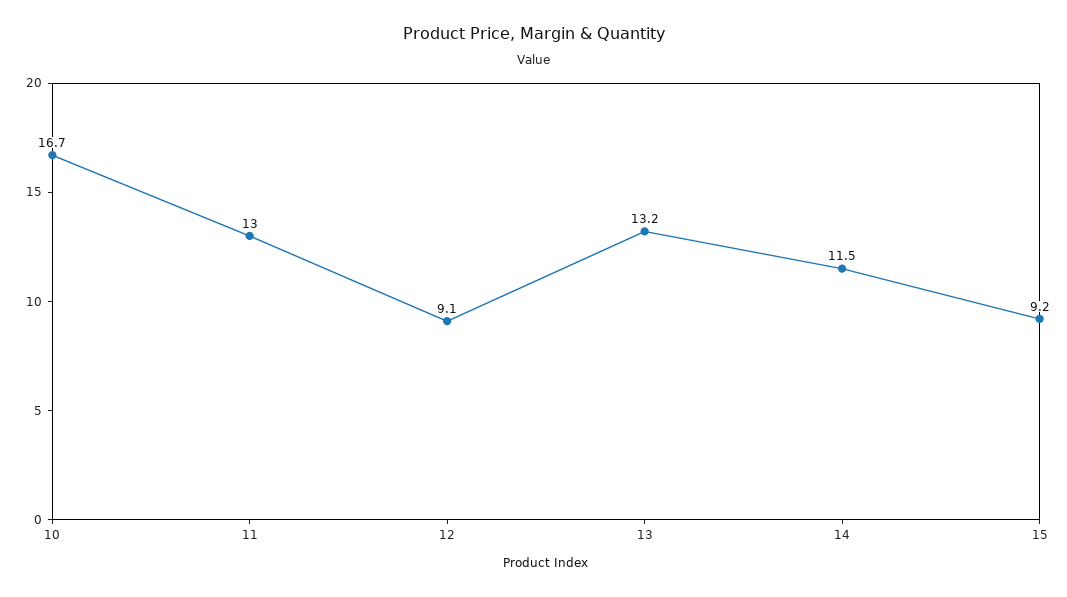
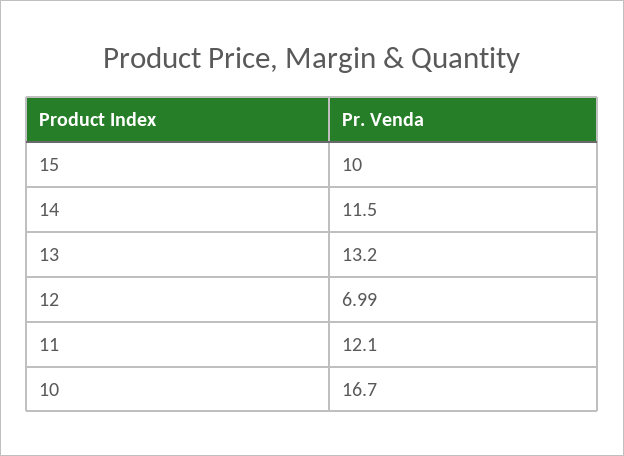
11: 13 -> 12.1
12: 9.1 -> 6.99
15: 9.2 -> 10

